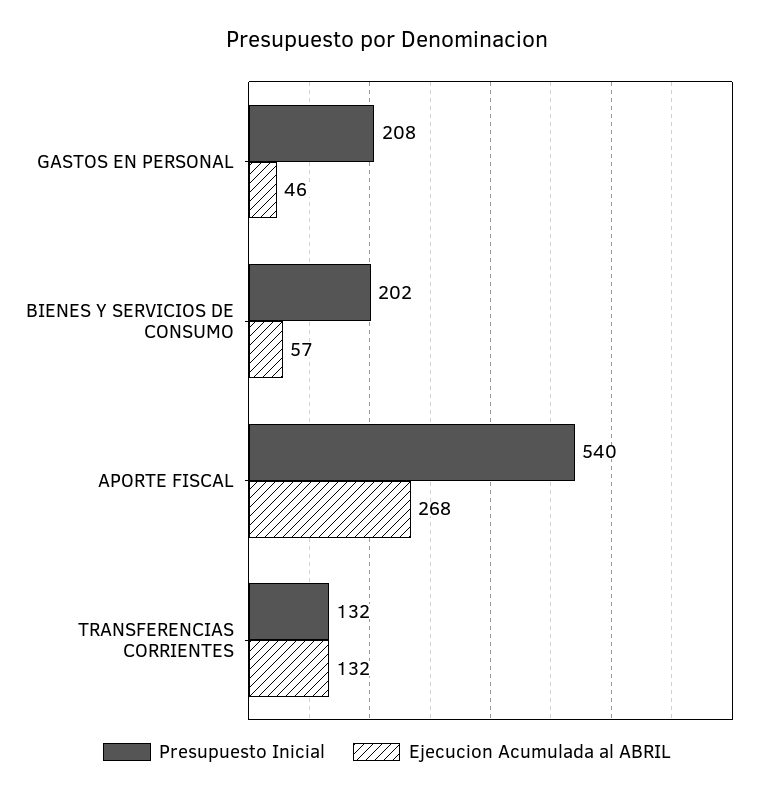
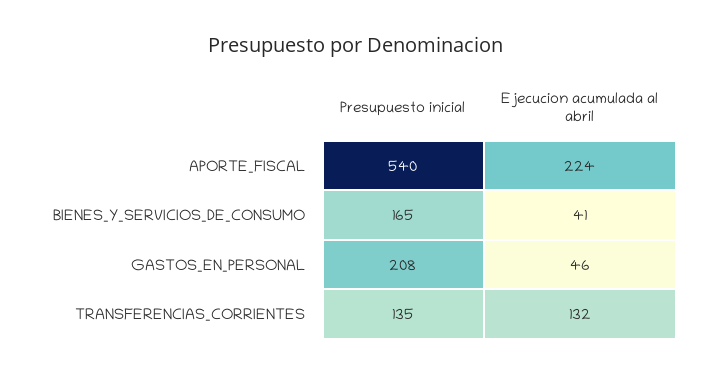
Presupuesto Inicial, BIENES Y SERVICIOS DE CONSUMO: 202 -> 165
Ejecucion Acumulada al ABRIL, BIENES Y SERVICIOS DE CONSUMO: 57 -> 41
Ejecucion Acumulada al ABRIL, APORTE FISCAL: 268 -> 224
Presupuesto Inicial, TRANSFERENCIAS CORRIENTES: 132 -> 135

